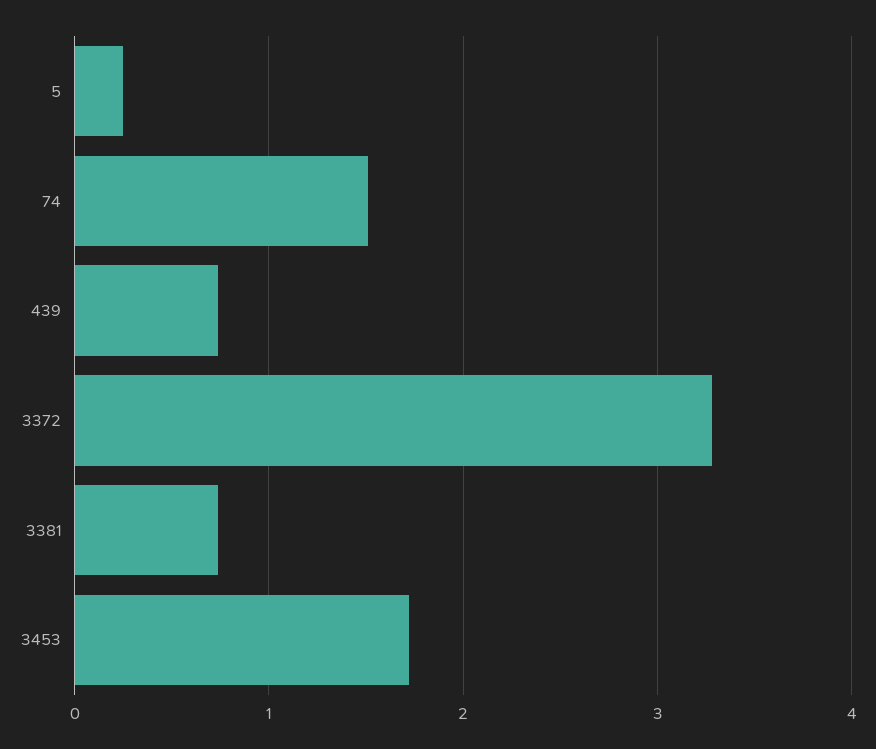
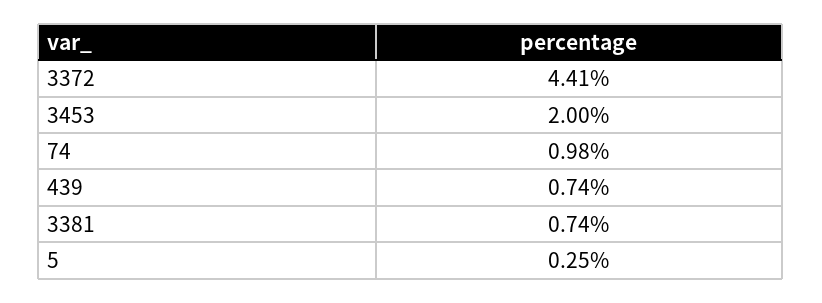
74: 1.5 -> 0.98
3372: 3.3 -> 4.41
3453: 1.7 -> 2

